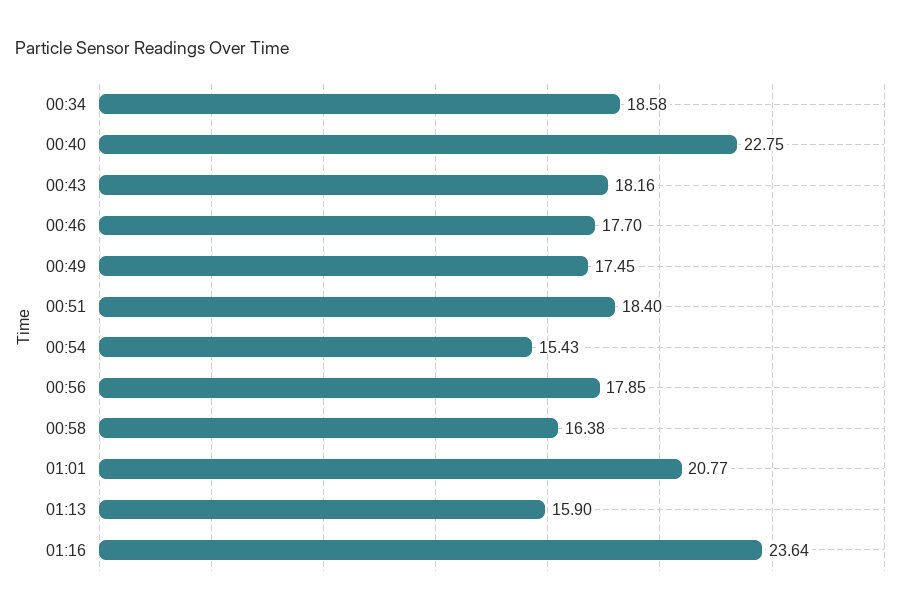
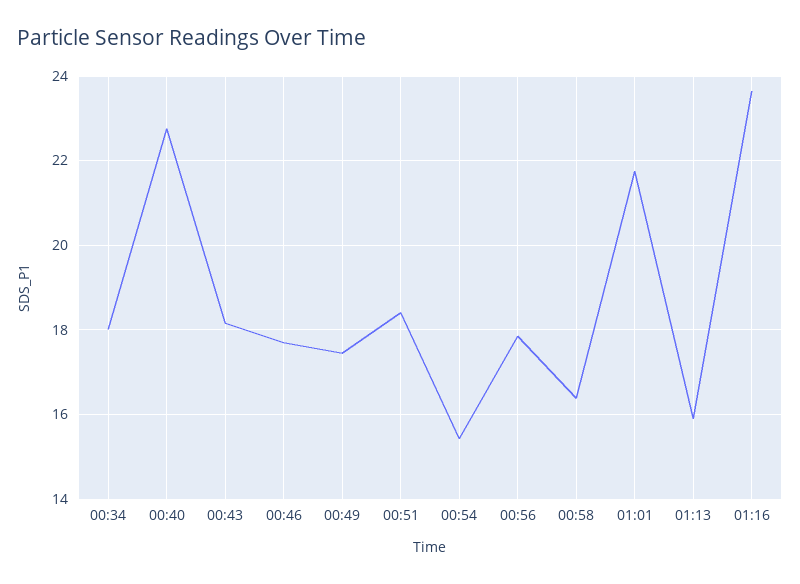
00:34: 18.58 -> 18
01:01: 20.77 -> 21.8

